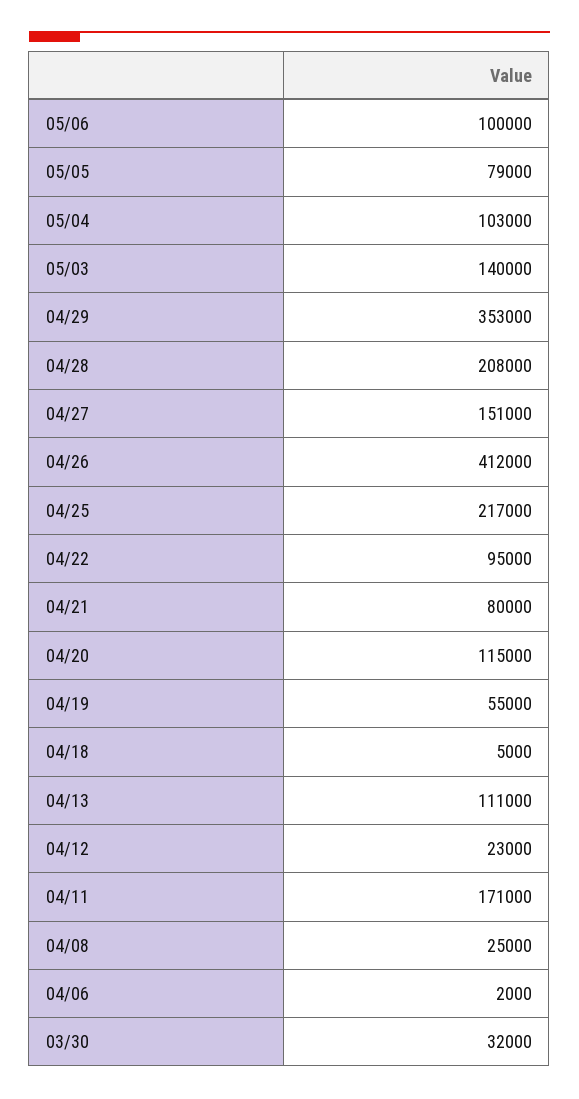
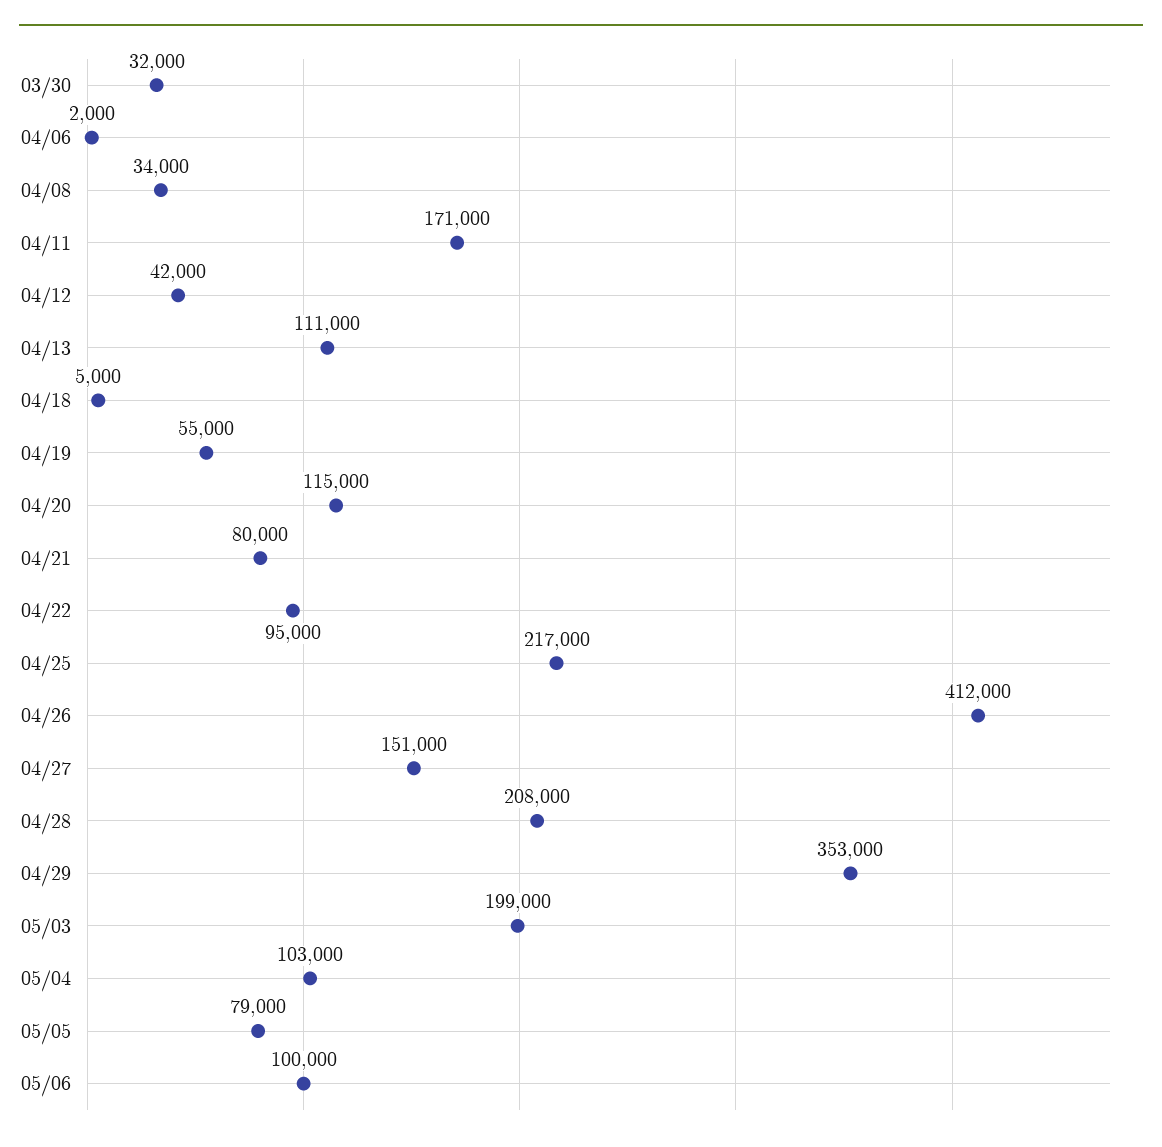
05/03: 140000 -> 199000
04/12: 23000 -> 42000
04/08: 25000 -> 34000

